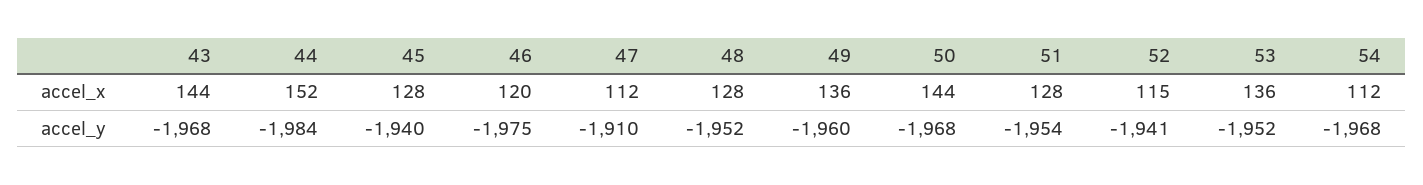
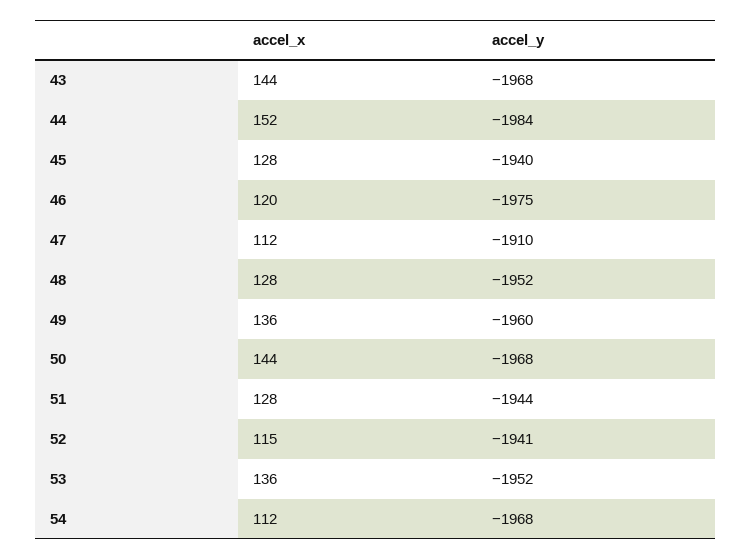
51, accel_y: -1954 -> -1944

